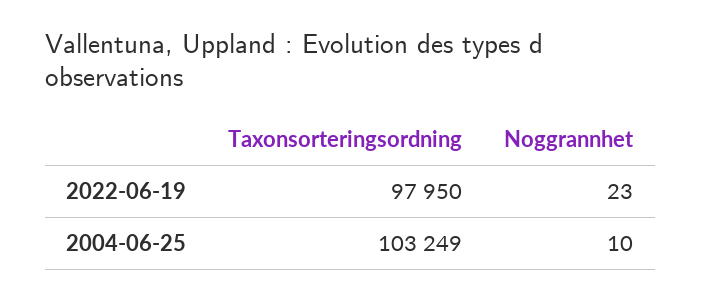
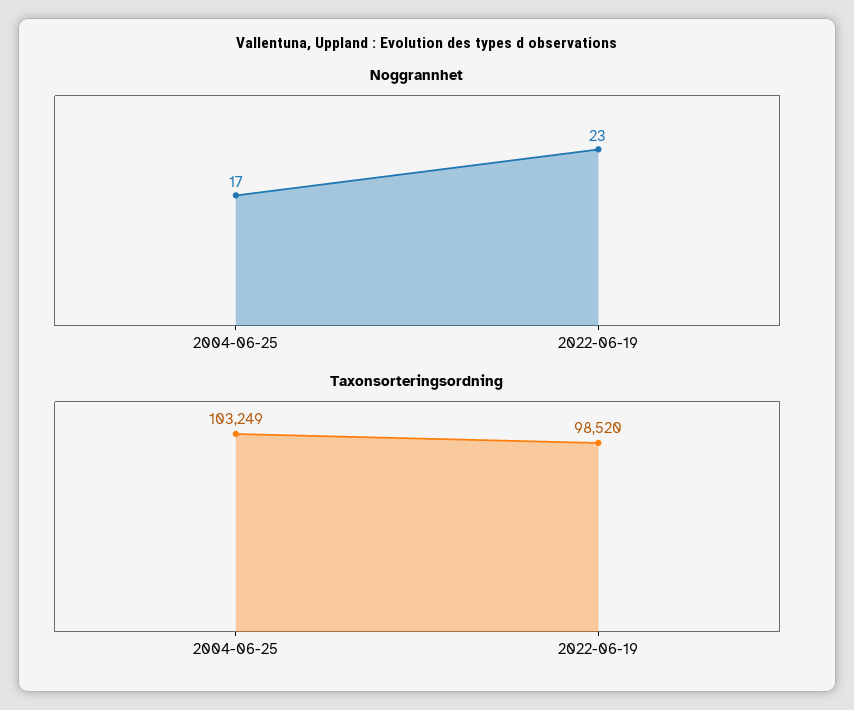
Taxonsorteringsordning, 2022-06-19: 97950 -> 98520
Noggrannhet, 2004-06-25: 10 -> 17

